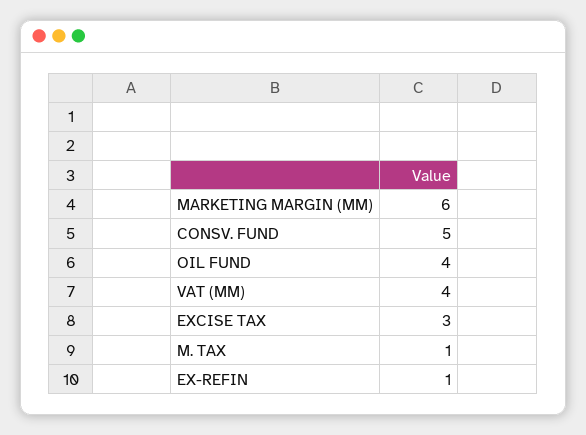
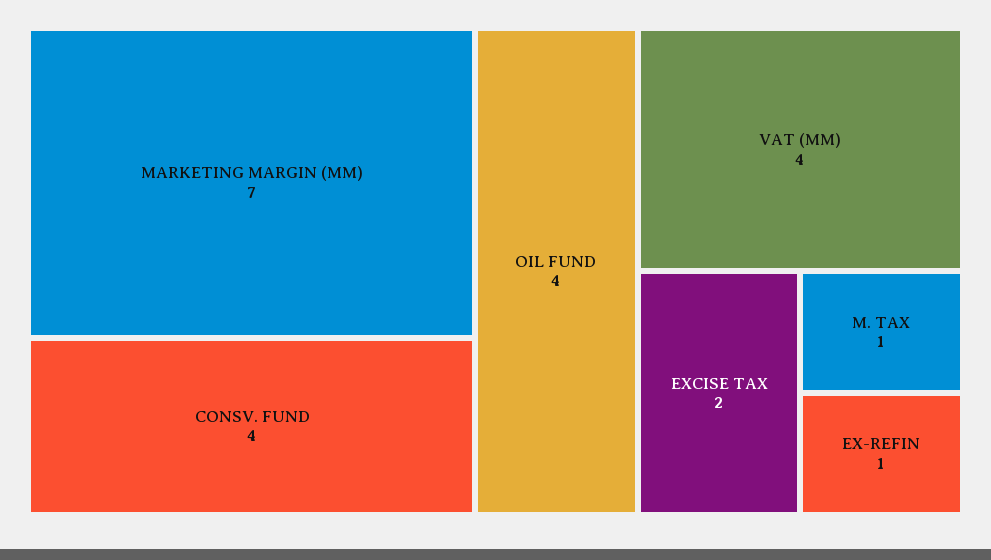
MARKETING MARGIN (MM): 6 -> 7
CONSV. FUND: 5 -> 4
EXCISE TAX: 3 -> 2

